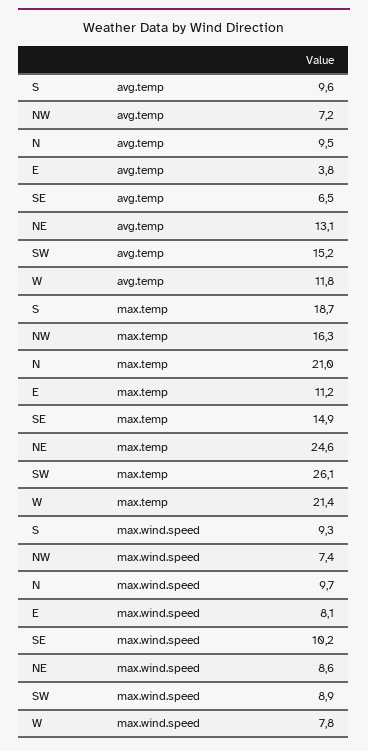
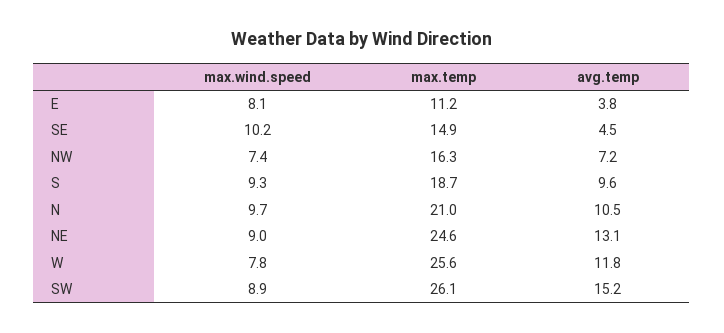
N, avg.temp: 9.5 -> 10.5
SE, avg.temp: 6.5 -> 4.5
W, max.temp: 21.4 -> 25.6
NE, max.wind.speed: 8.6 -> 9

